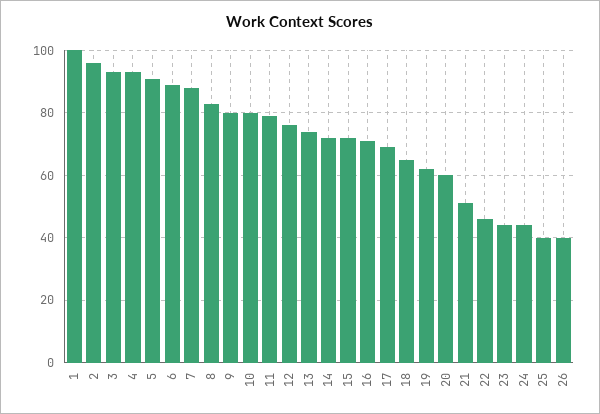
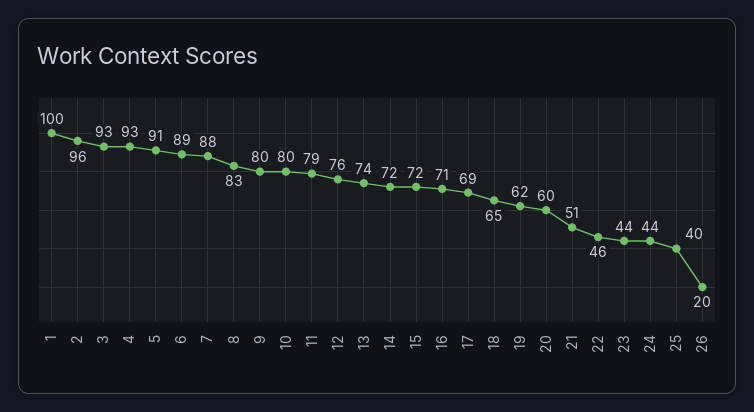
26: 40 -> 20

